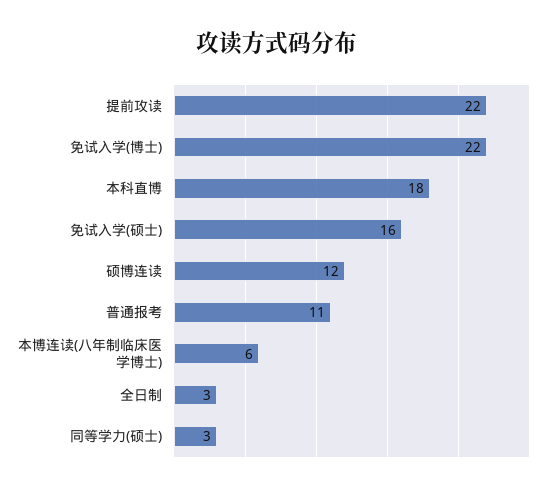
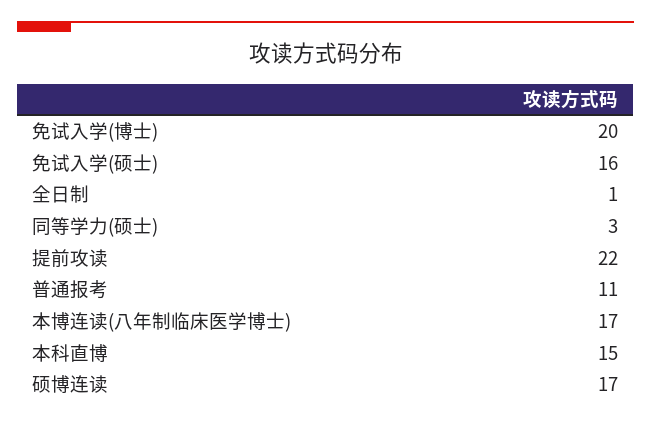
免试入学(博士): 22 -> 20
本科直博: 18 -> 15
硕博连读: 12 -> 17
本博连读(八年制临床医学博士): 6 -> 17
全日制: 3 -> 1

